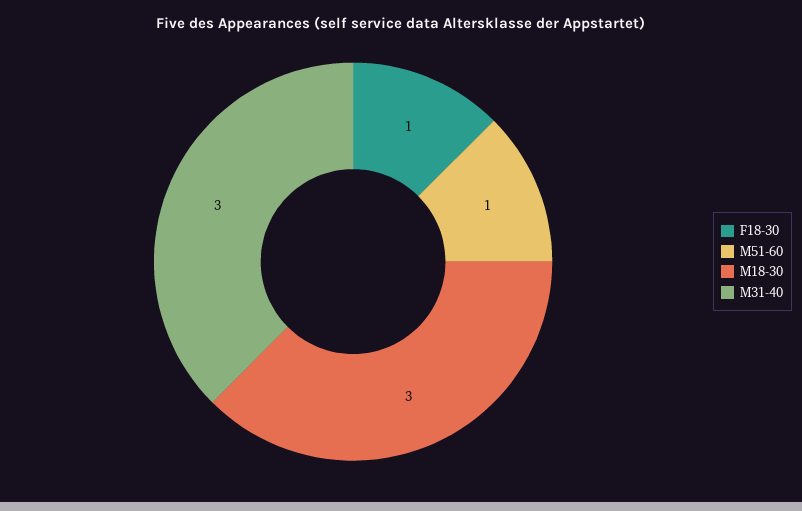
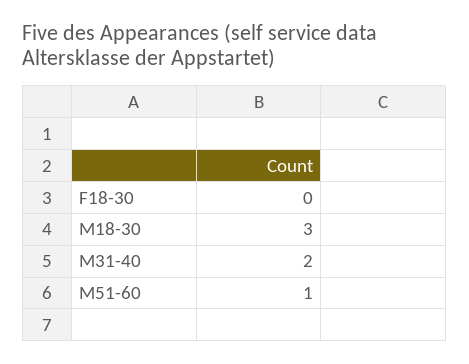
F18-30: 1 -> 0
M31-40: 3 -> 2

